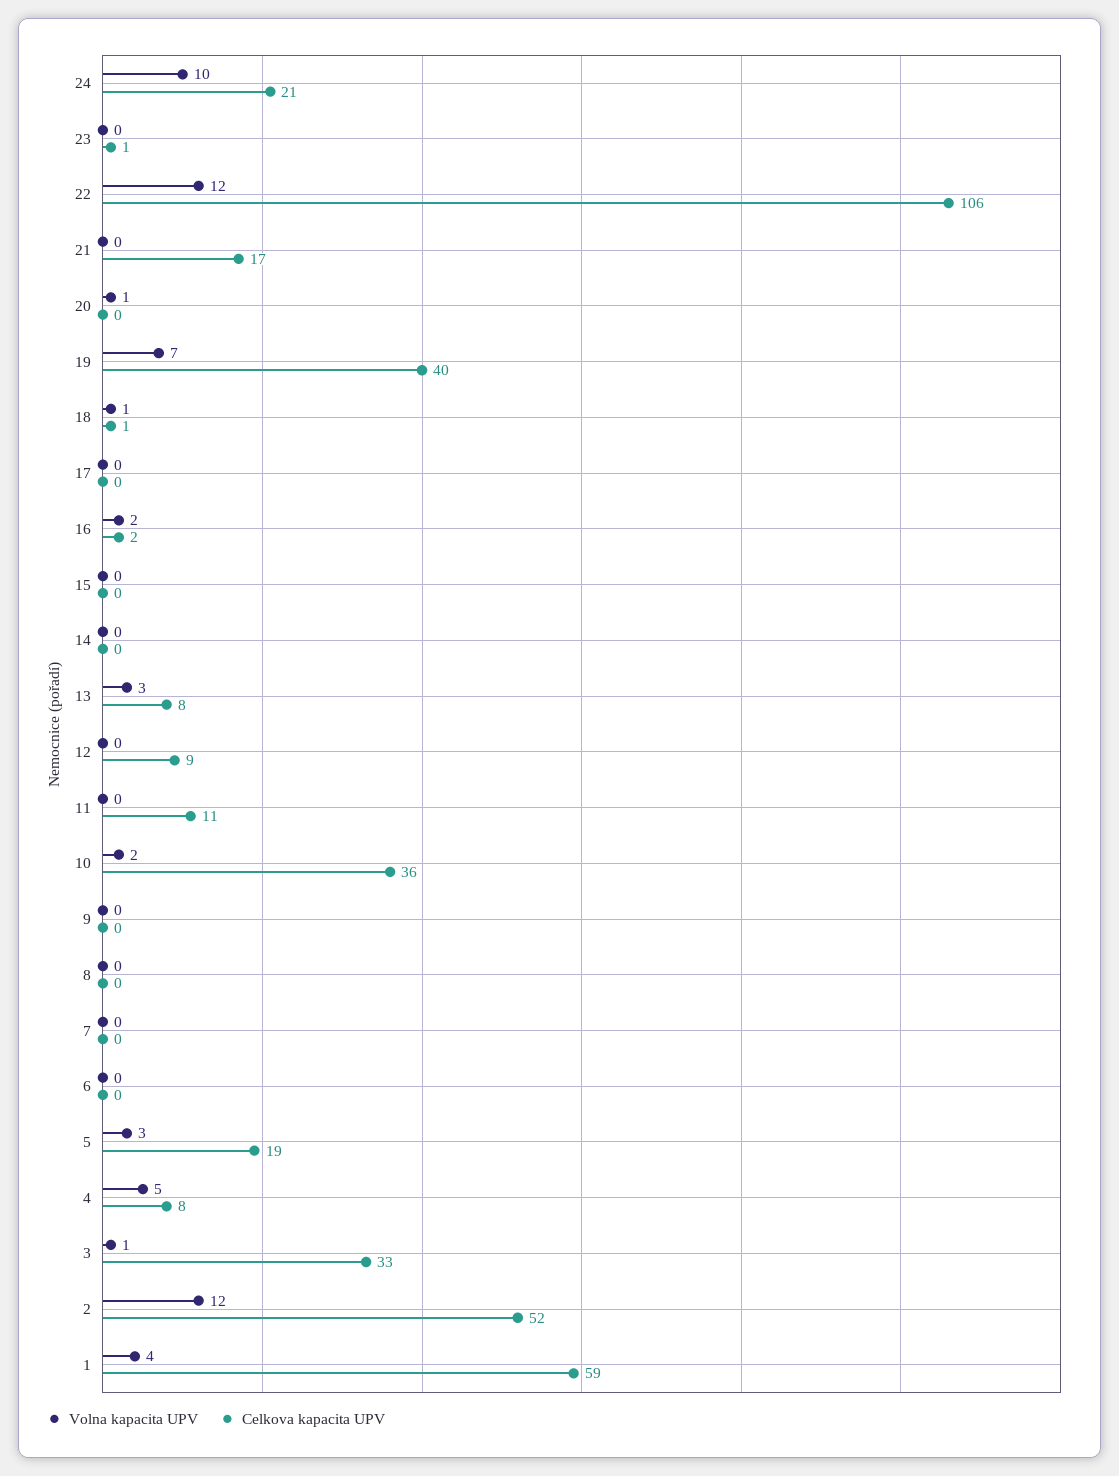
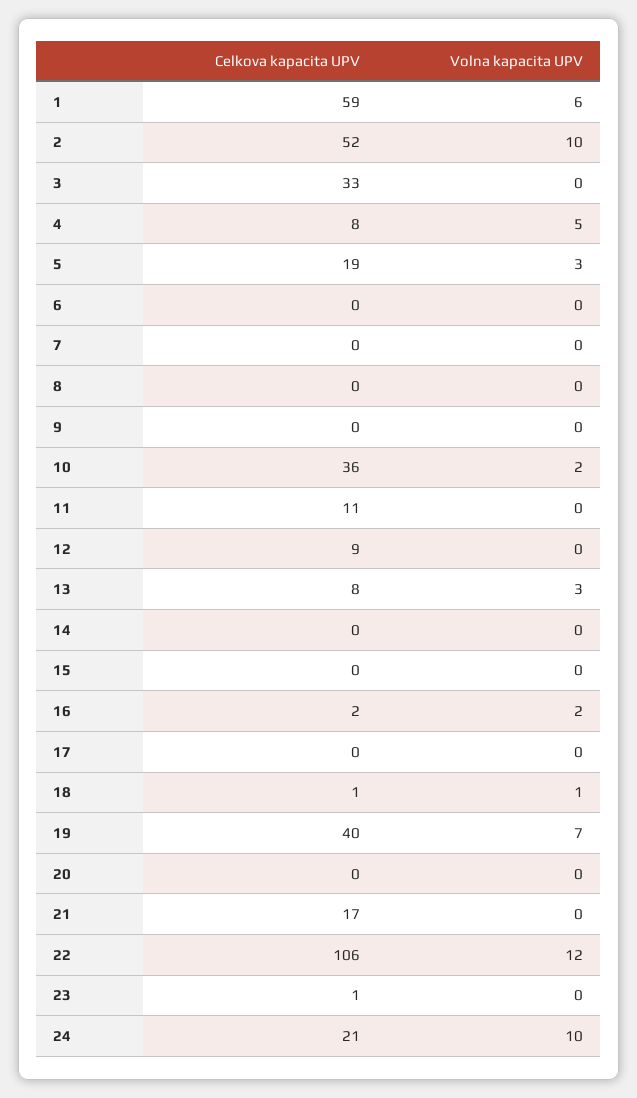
Volna kapacita UPV, 20: 1 -> 0
Volna kapacita UPV, 3: 1 -> 0
Volna kapacita UPV, 2: 12 -> 10
Volna kapacita UPV, 1: 4 -> 6

